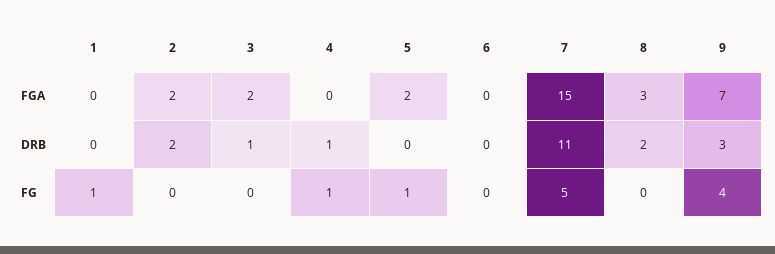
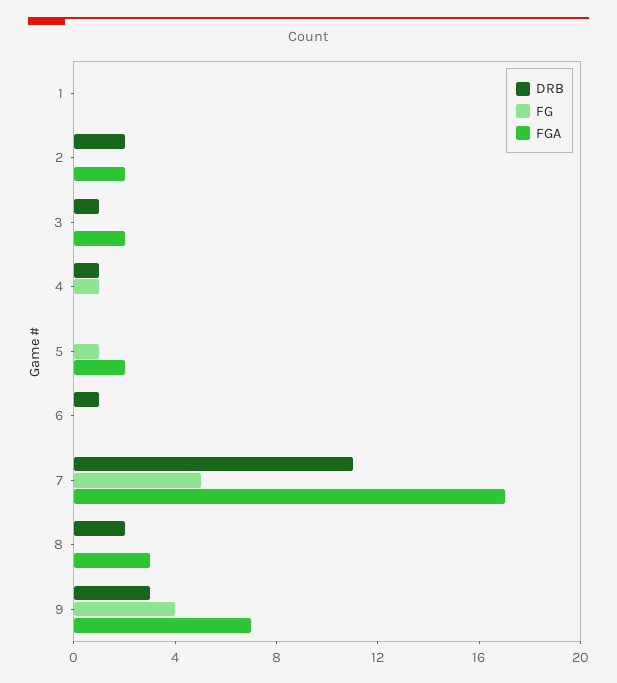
FGA, 7: 15 -> 17
DRB, 6: 0 -> 1
FG, 1: 1 -> 0

